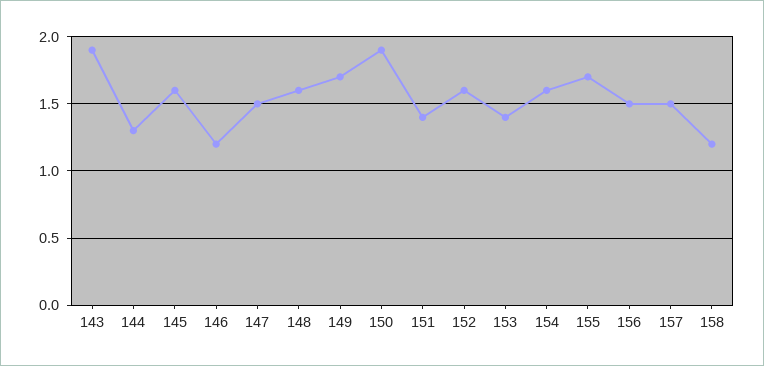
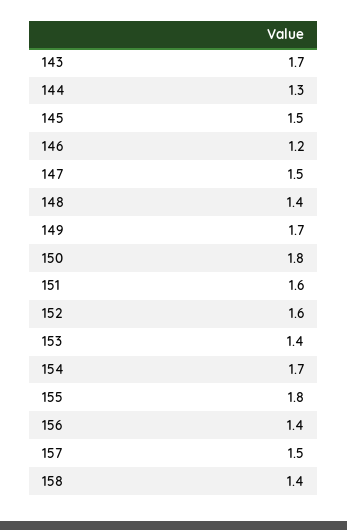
143: 1.9 -> 1.7
145: 1.6 -> 1.5
148: 1.6 -> 1.4
150: 1.9 -> 1.8
151: 1.4 -> 1.6
154: 1.6 -> 1.7
155: 1.7 -> 1.8
156: 1.5 -> 1.4
158: 1.2 -> 1.4

